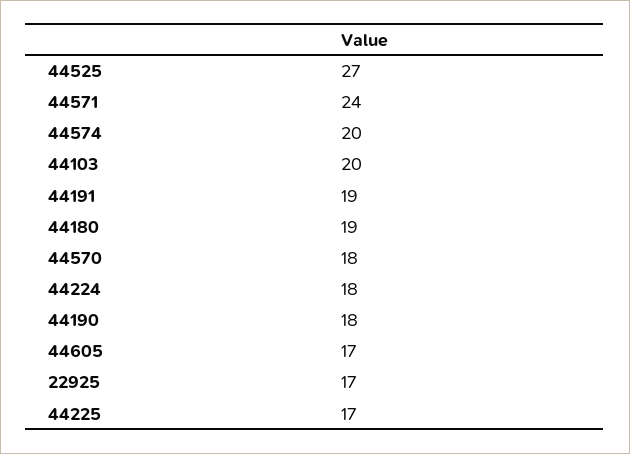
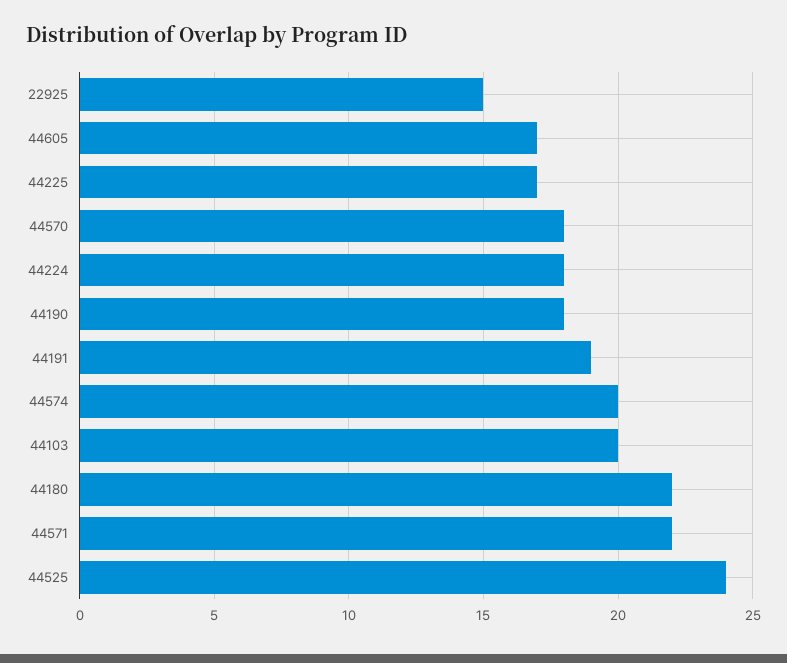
44525: 27 -> 24
44571: 24 -> 22
44180: 19 -> 22
22925: 17 -> 15

